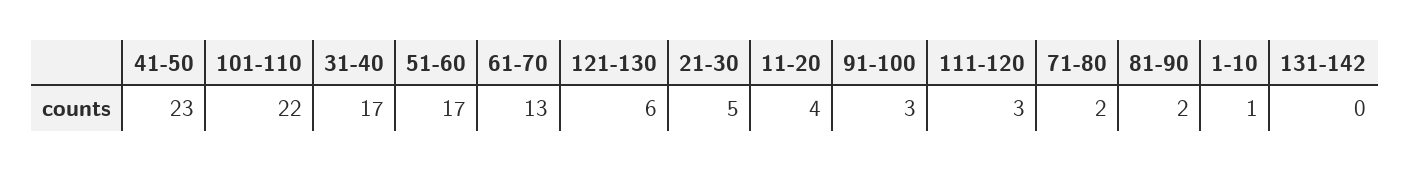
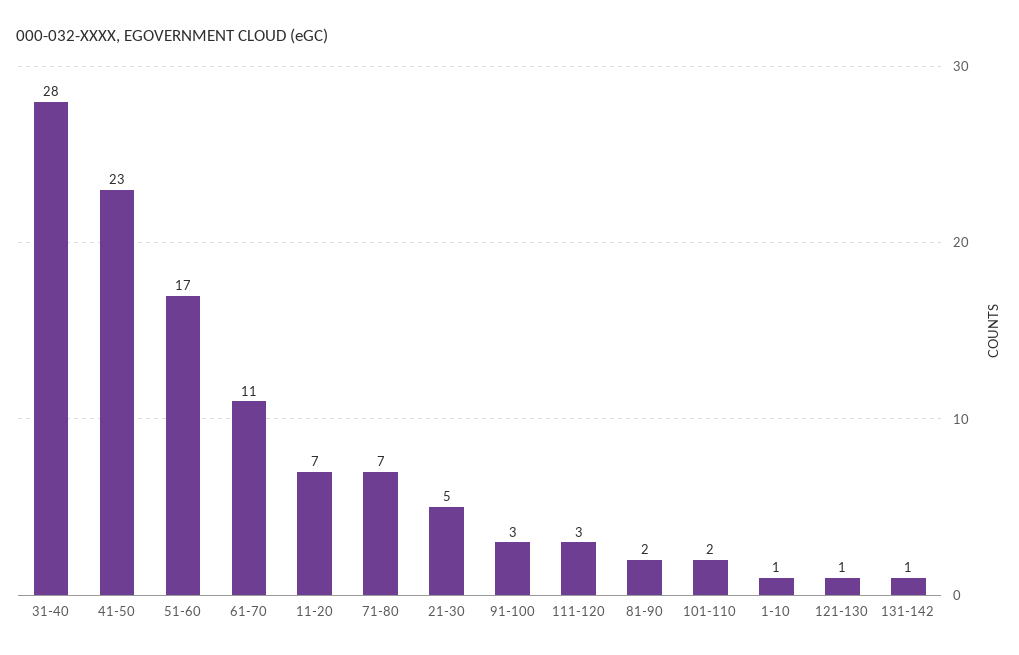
101-110: 22 -> 2
31-40: 17 -> 28
61-70: 13 -> 11
121-130: 6 -> 1
11-20: 4 -> 7
71-80: 2 -> 7
131-142: 0 -> 1

